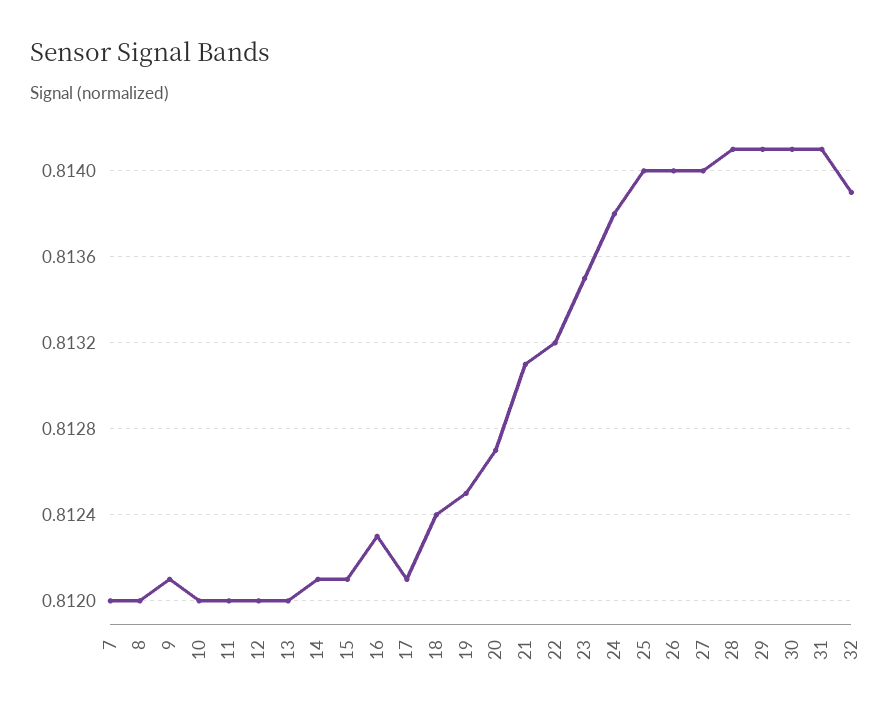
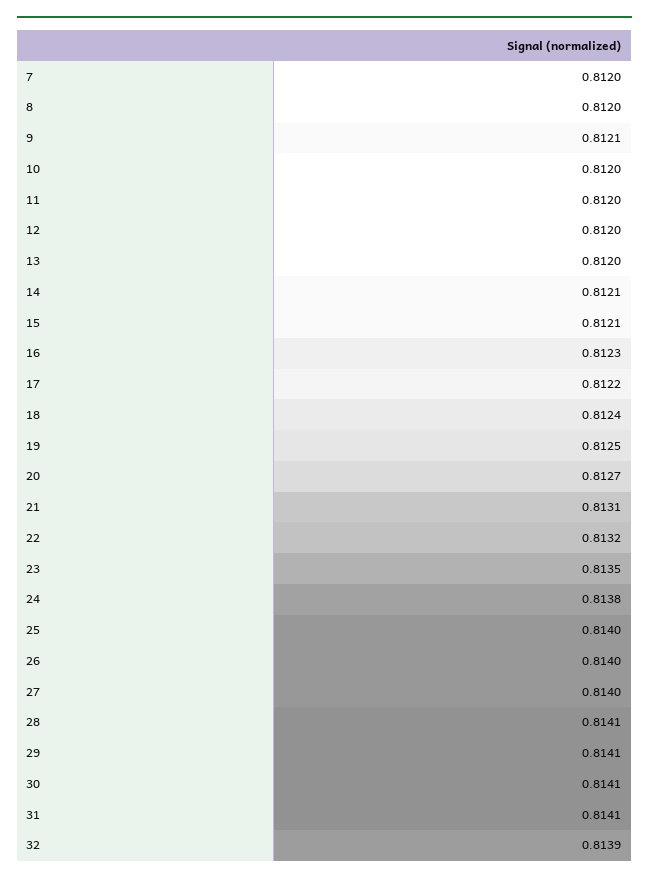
17: 0.8121 -> 0.8122

